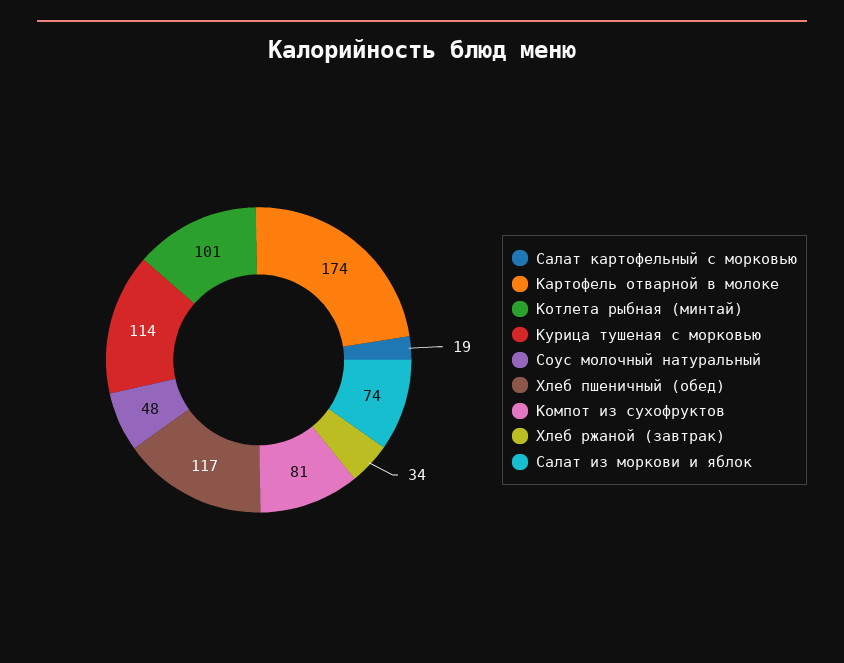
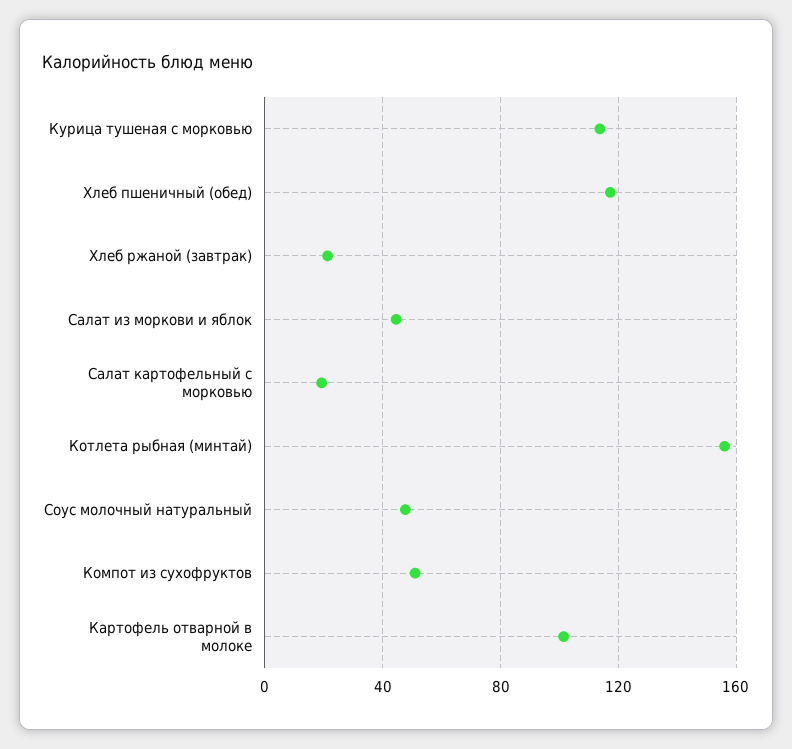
Картофель отварной в молоке: 174 -> 100
Котлета рыбная (минтай): 101 -> 155
Компот из сухофруктов: 81 -> 50
Хлеб ржаной (завтрак): 34 -> 20
Салат из моркови и яблок: 74 -> 45

